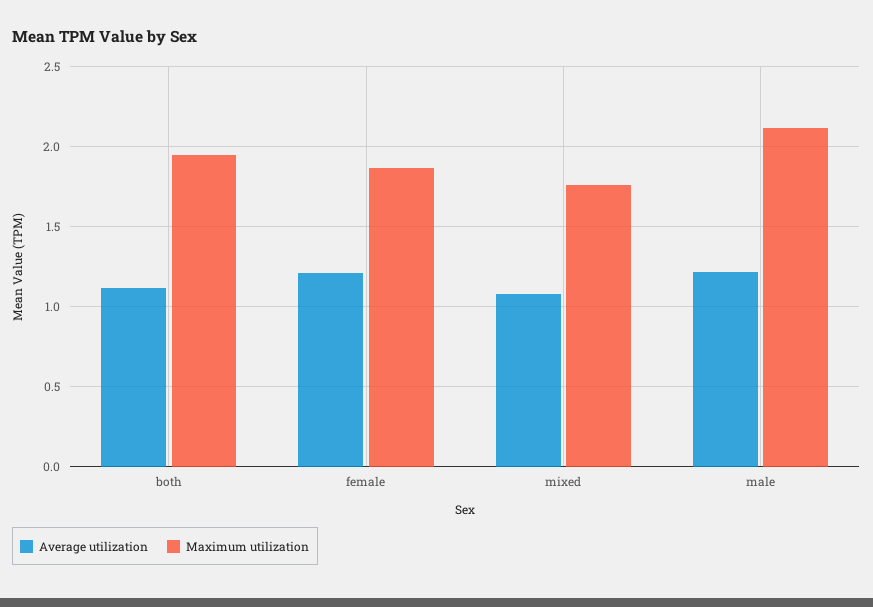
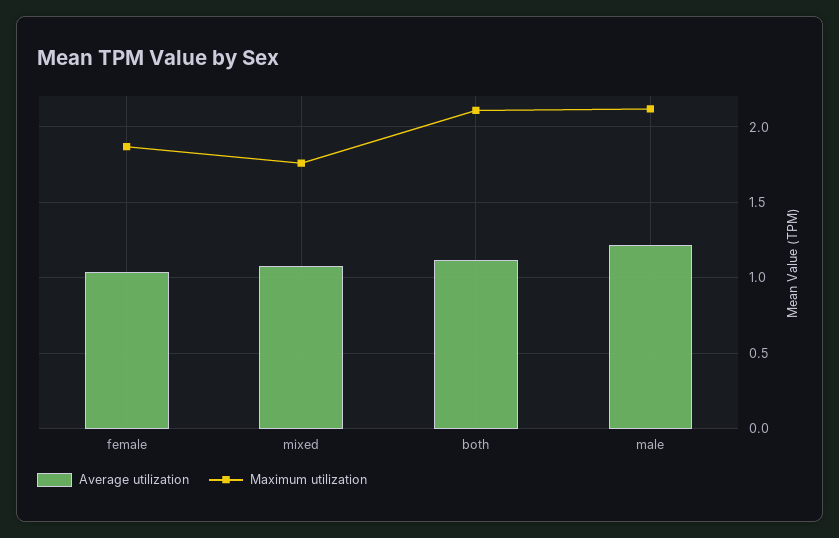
Maximum utilization, both: 1.95 -> 2.1
Average utilization, female: 1.2 -> 1.05

